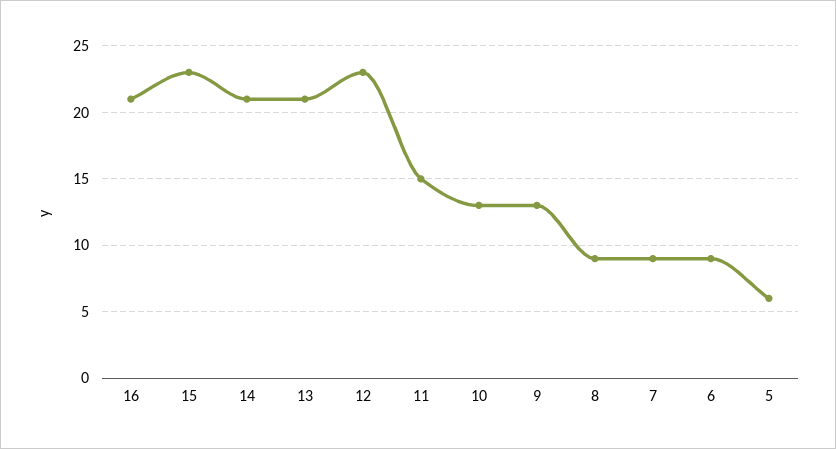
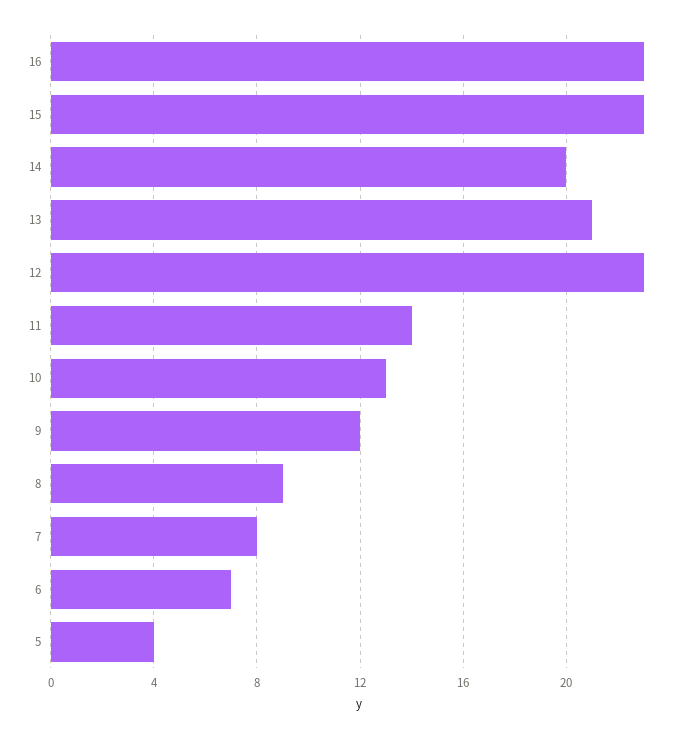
16: 21 -> 23
14: 21 -> 20
11: 15 -> 14
9: 13 -> 12
7: 9 -> 8
6: 9 -> 7
5: 6 -> 4

